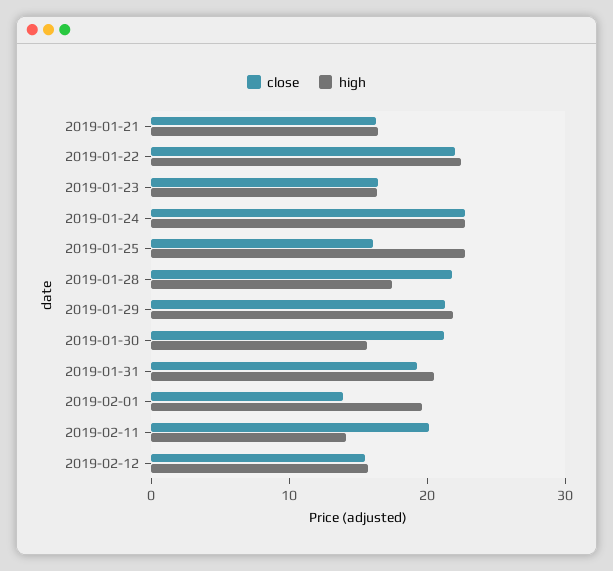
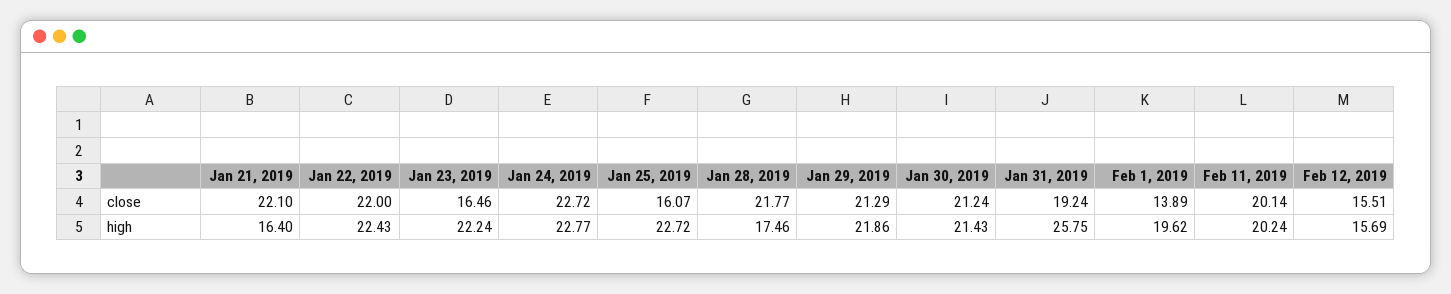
close, 2019-01-21: 16 -> 22.1
high, 2019-01-23: 16 -> 22.24
high, 2019-01-30: 16 -> 21.43
high, 2019-01-31: 20 -> 25.75
high, 2019-02-11: 14 -> 20.24

